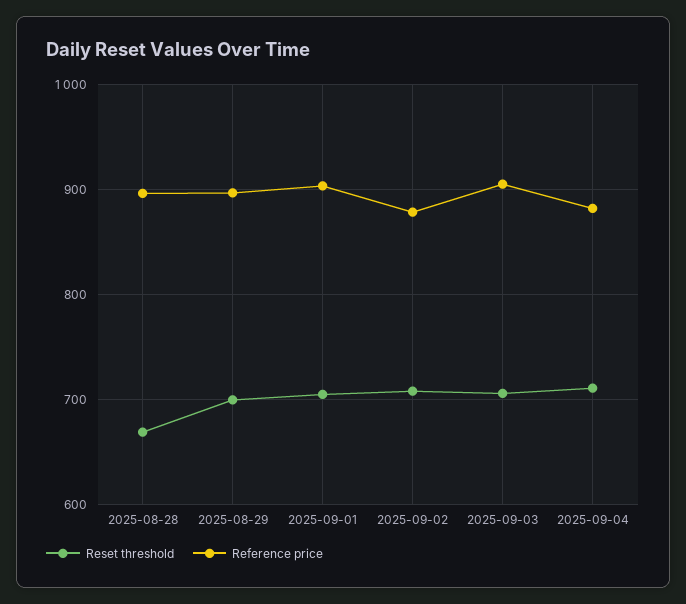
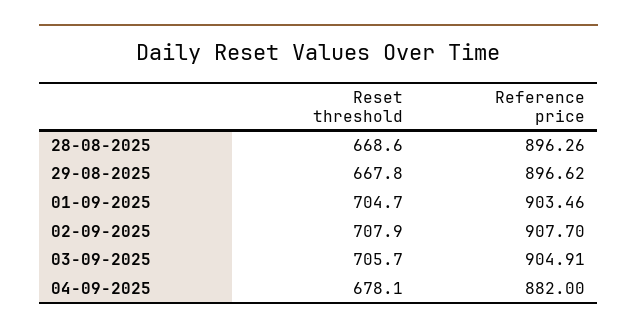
Reset threshold, 2025-08-29: 700 -> 667.8
Reference price, 2025-09-02: 880 -> 907.7
Reset threshold, 2025-09-04: 710 -> 678.1

